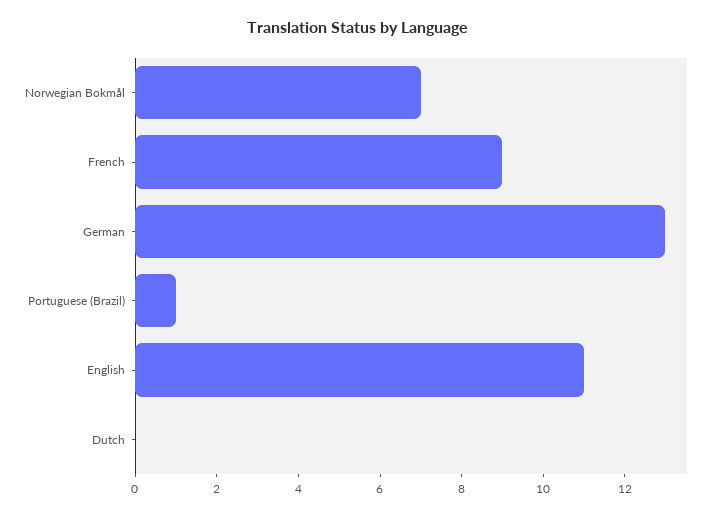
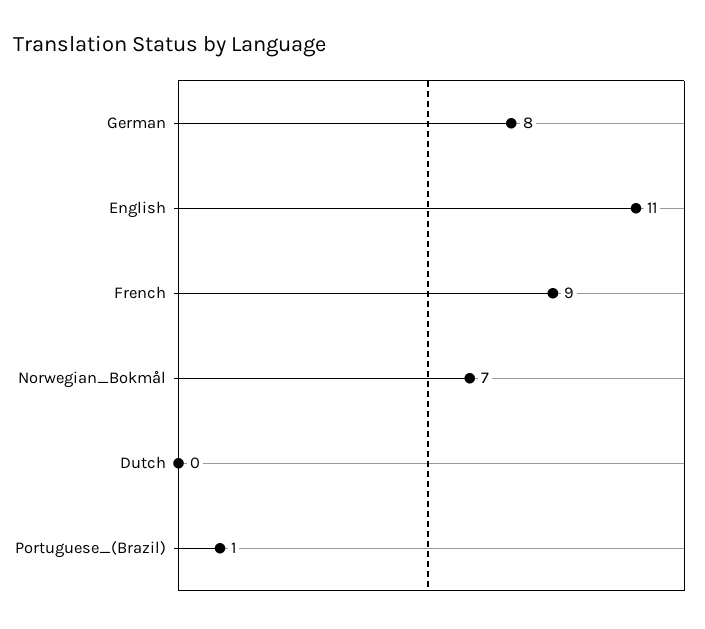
German: 13 -> 8

